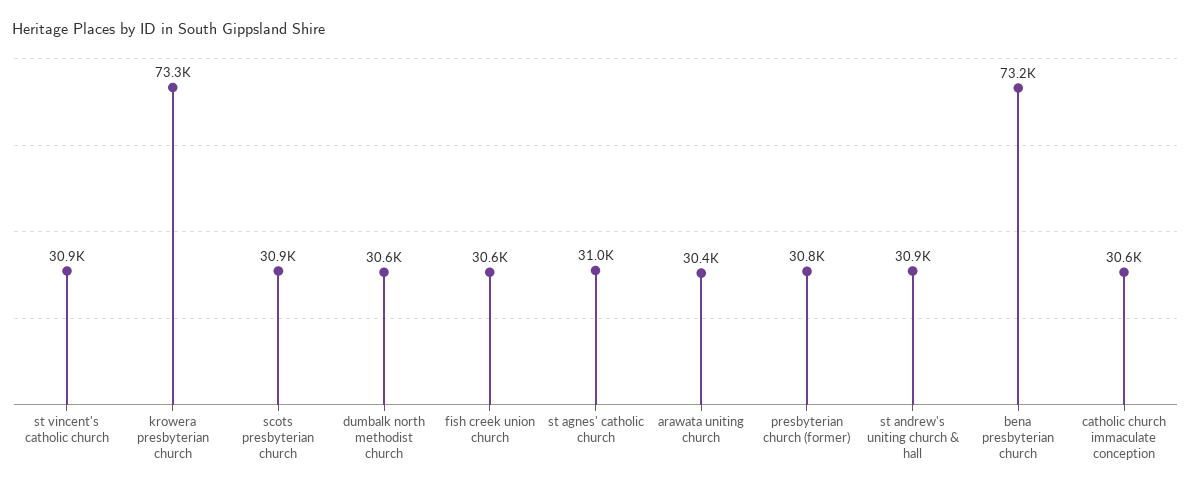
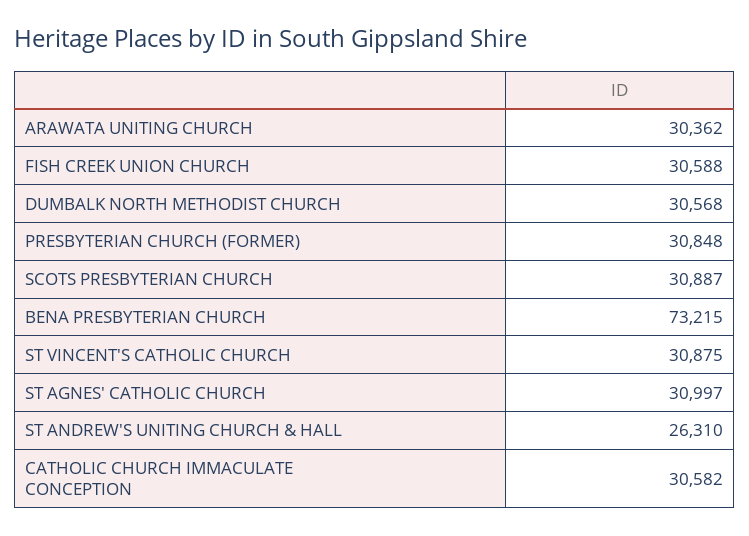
krowera presbyterian church: 73300 -> none
st andrew's uniting church & hall: 30900 -> 26310

